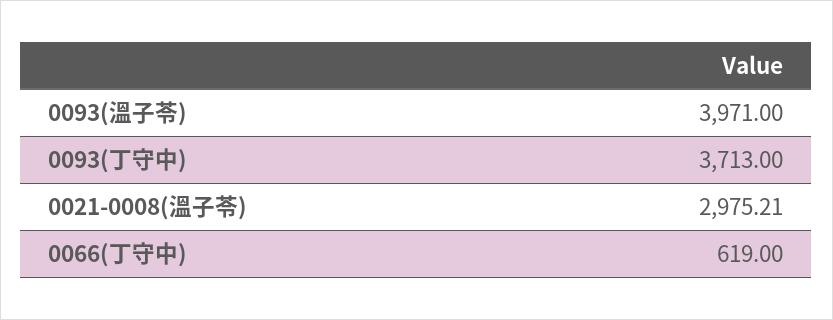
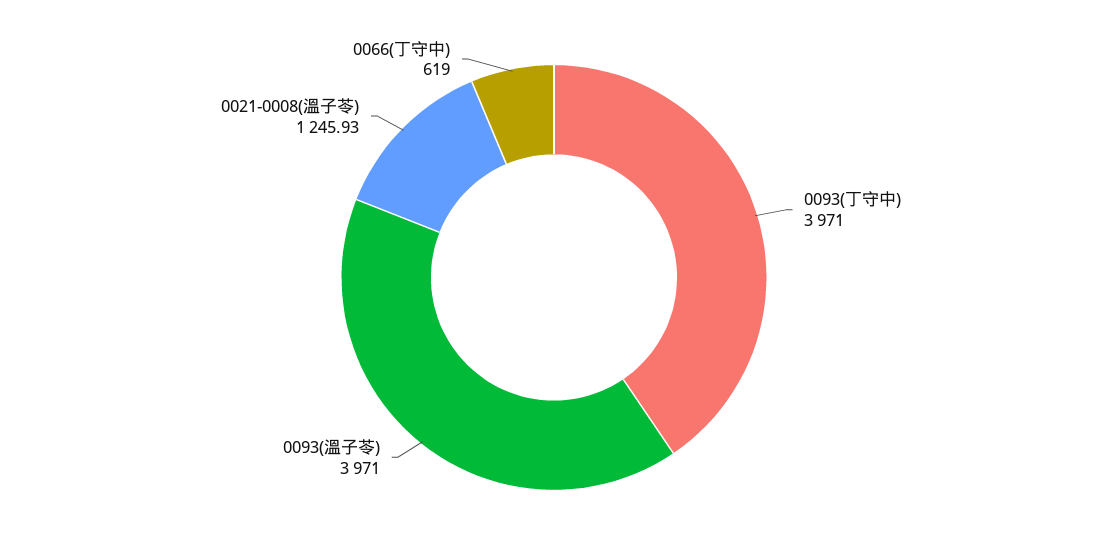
0093(丁守中): 3713 -> 3971
0021-0008(溫子苓): 2975.21 -> 1245.93

